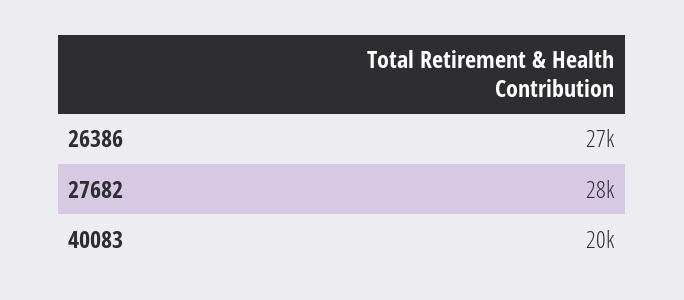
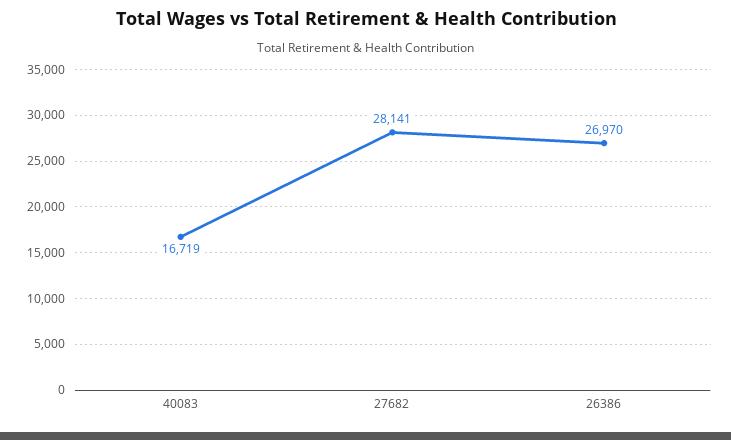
40083: 20000 -> 16719

